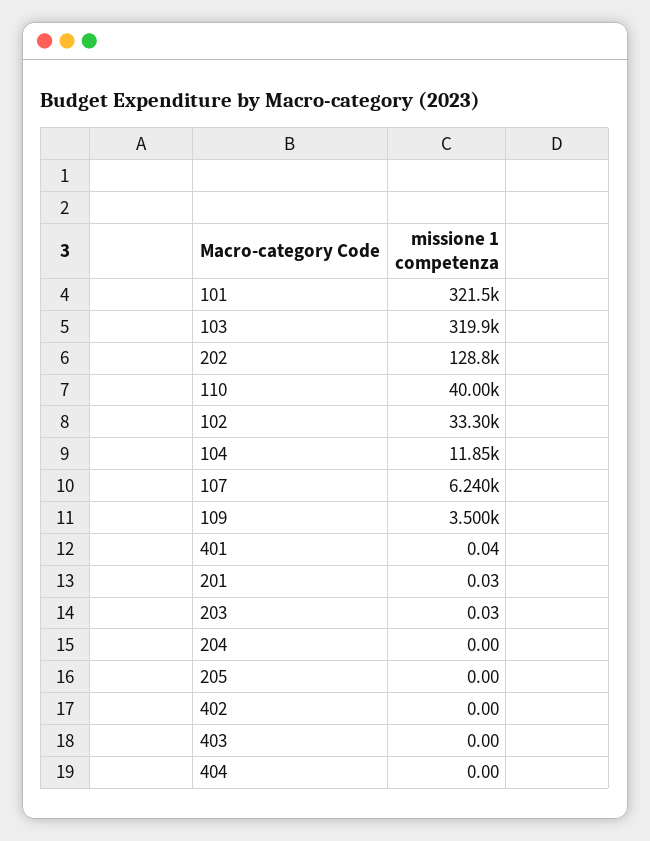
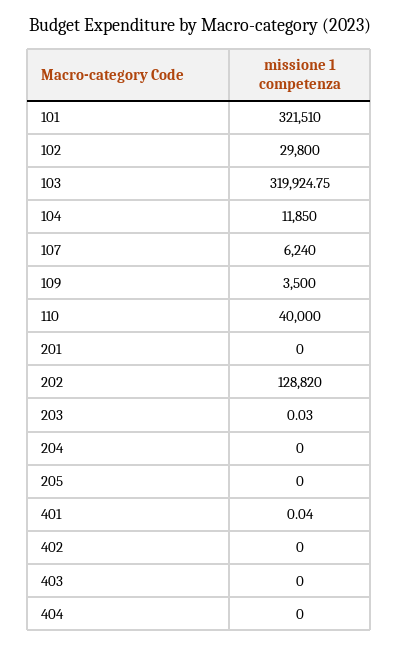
102: 33300 -> 29800
201: 0.03 -> 0

